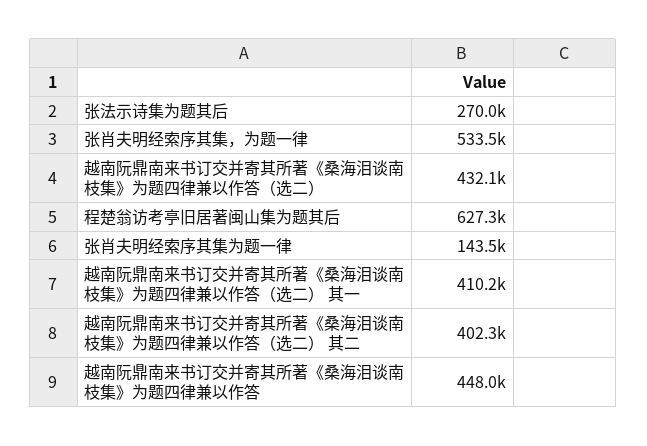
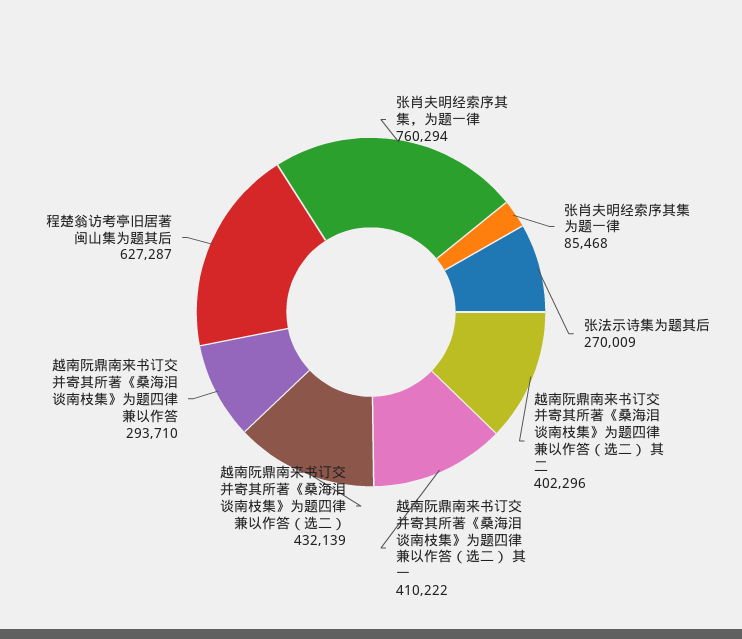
张肖夫明经索序其集，为题一律: 533500 -> 760294
张肖夫明经索序其集为题一律: 143500 -> 85468
越南阮鼎南来书订交并寄其所著《桑海泪谈南枝集》为题四律兼以作答: 448000 -> 293710

